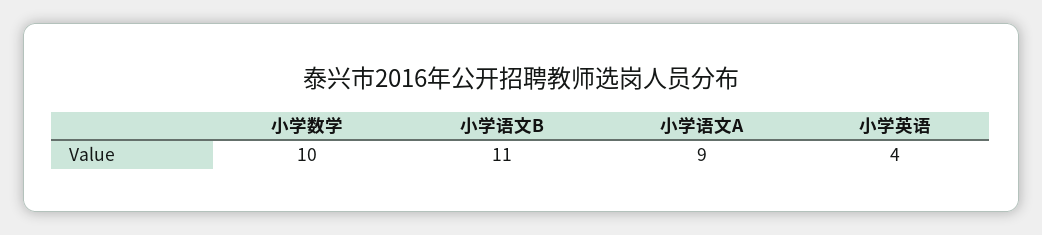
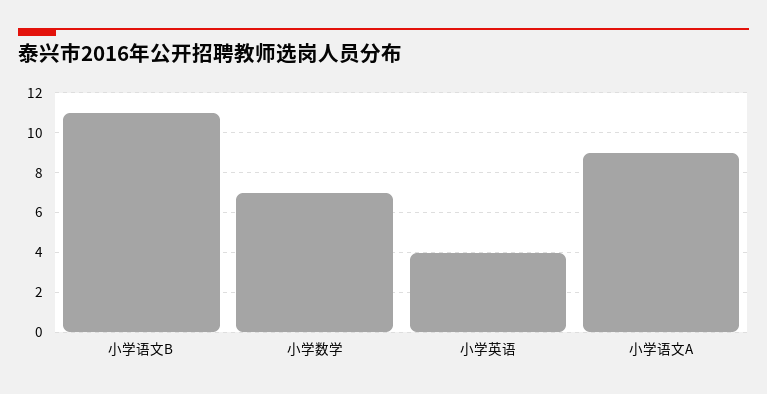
小学数学: 10 -> 7

